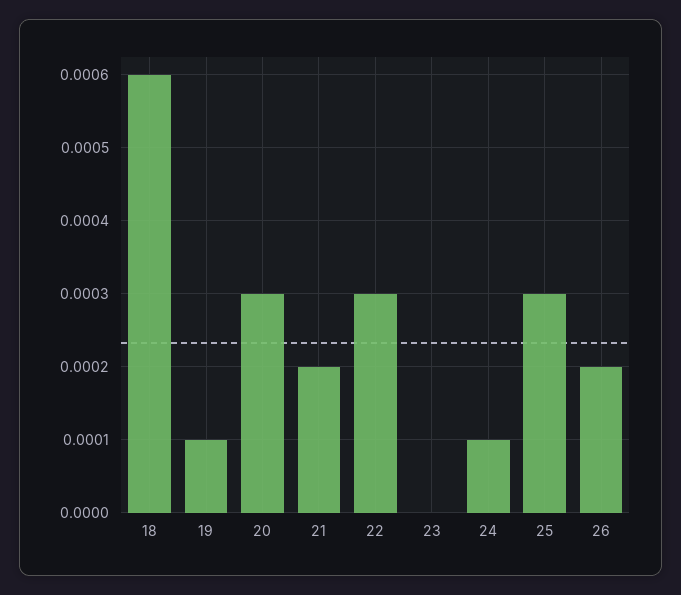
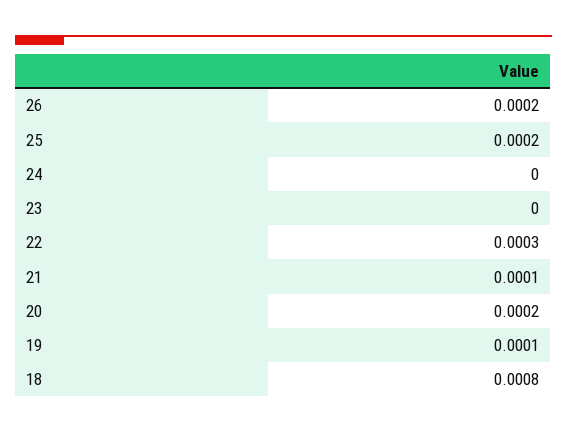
18: 0.0006 -> 0.0008
20: 0.0003 -> 0.0002
21: 0.0002 -> 0.0001
24: 0.0001 -> 0
25: 0.0003 -> 0.0002

